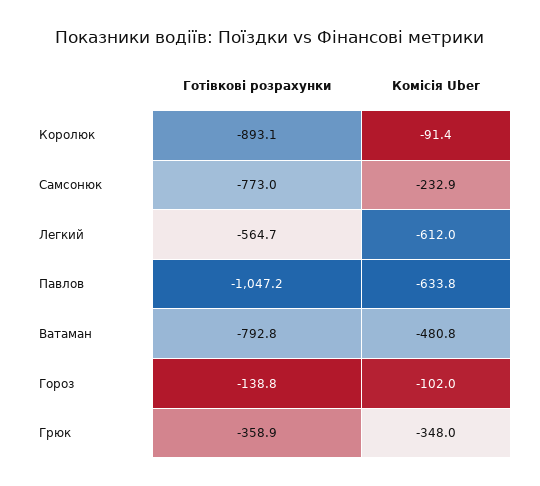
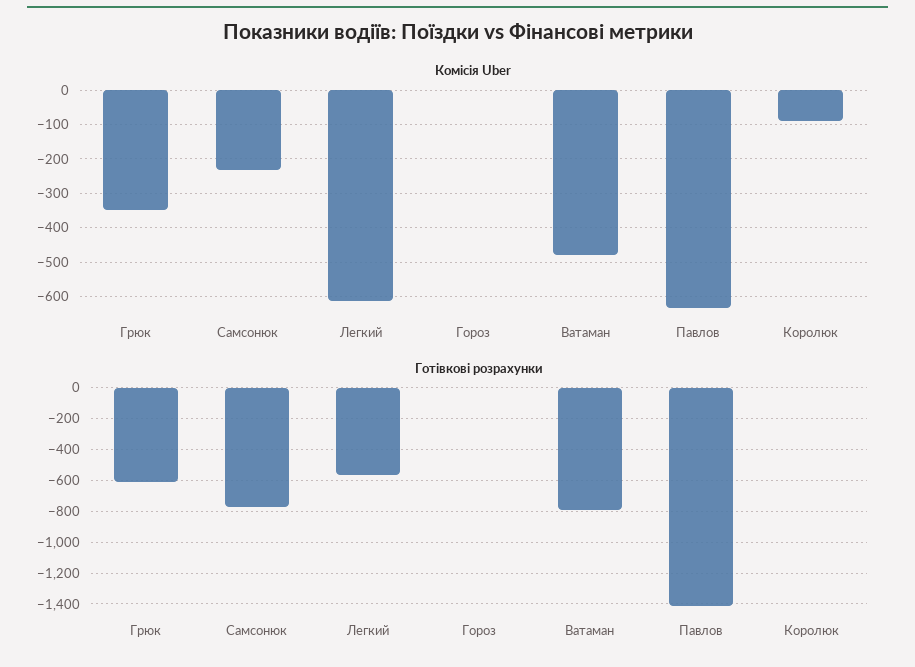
Готівкові розрахунки, Королюк: -893.1 -> 0
Готівкові розрахунки, Павлов: -1047.2 -> -1400
Готівкові розрахунки, Гороз: -138.8 -> 0
Комісія Uber, Гороз: -102 -> 0
Готівкові розрахунки, Грюк: -358.9 -> -600

